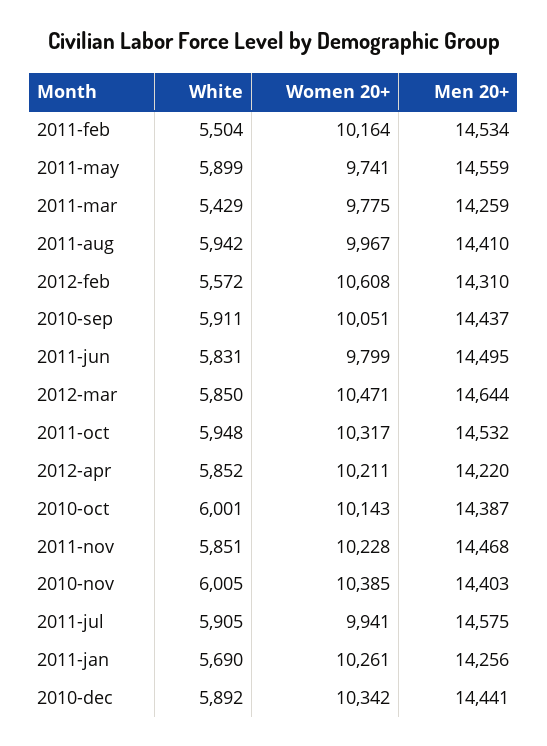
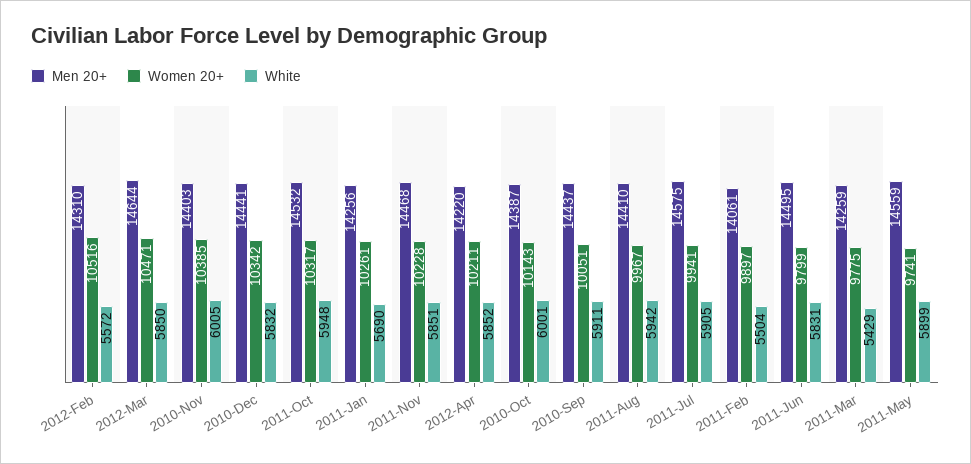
Women 20+, 2011-feb: 10164 -> 9897
Men 20+, 2011-feb: 14534 -> 14061
Women 20+, 2012-feb: 10608 -> 10516
White, 2010-dec: 5892 -> 5832

